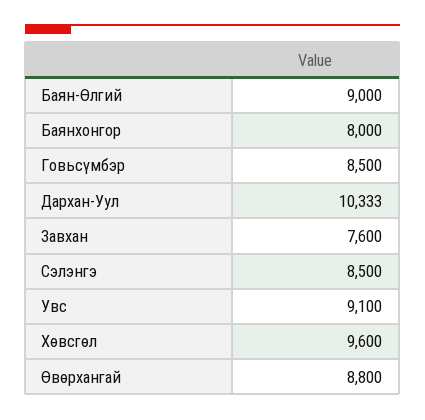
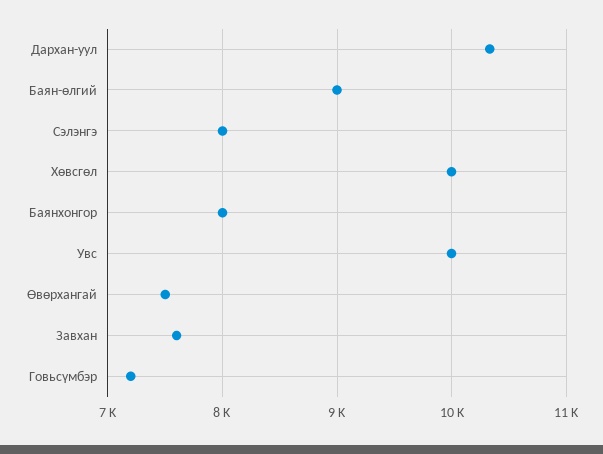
Говьсүмбэр: 8500 -> 7200
Сэлэнгэ: 8500 -> 8000
Увс: 9100 -> 10000
Хөвсгөл: 9600 -> 10000
Өвөрхангай: 8800 -> 7500

